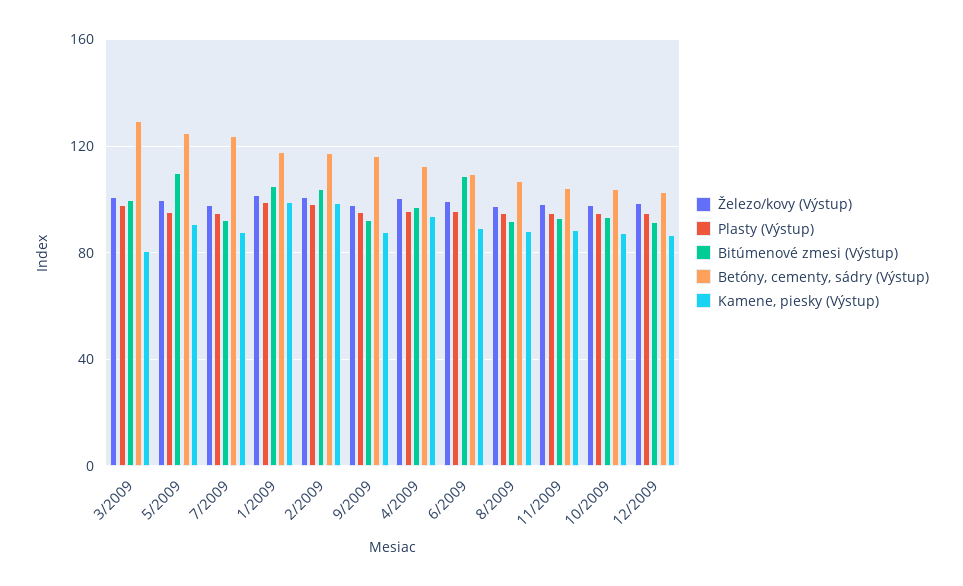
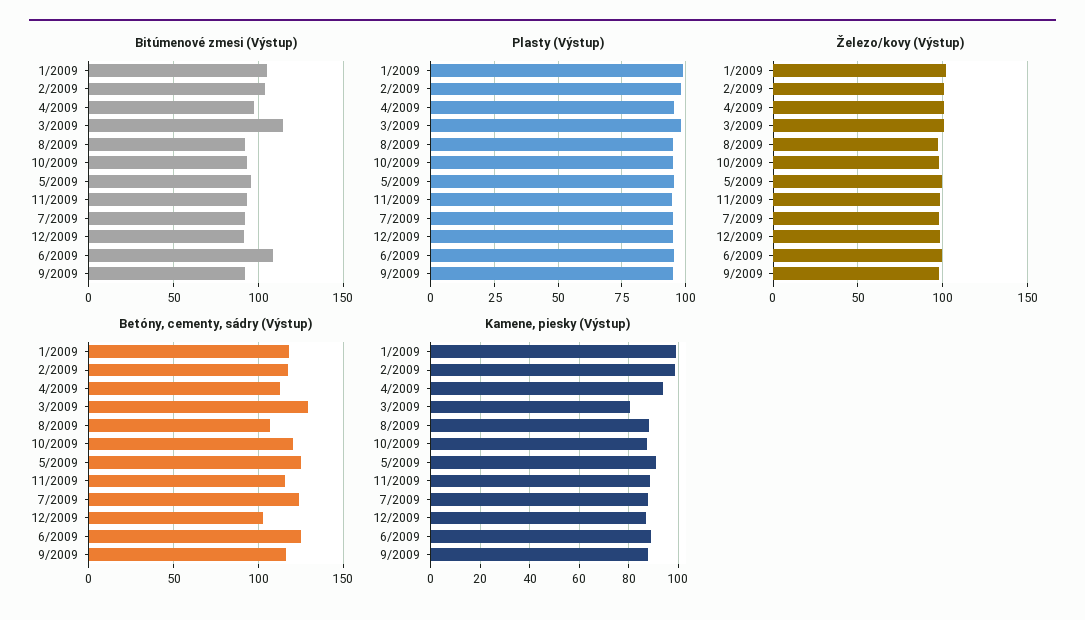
Bitúmenové zmesi (Výstup), 3/2009: 100 -> 115
Bitúmenové zmesi (Výstup), 5/2009: 110 -> 95
Betóny, cementy, sádry (Výstup), 6/2009: 110 -> 125
Betóny, cementy, sádry (Výstup), 11/2009: 105 -> 115
Betóny, cementy, sádry (Výstup), 10/2009: 105 -> 120

